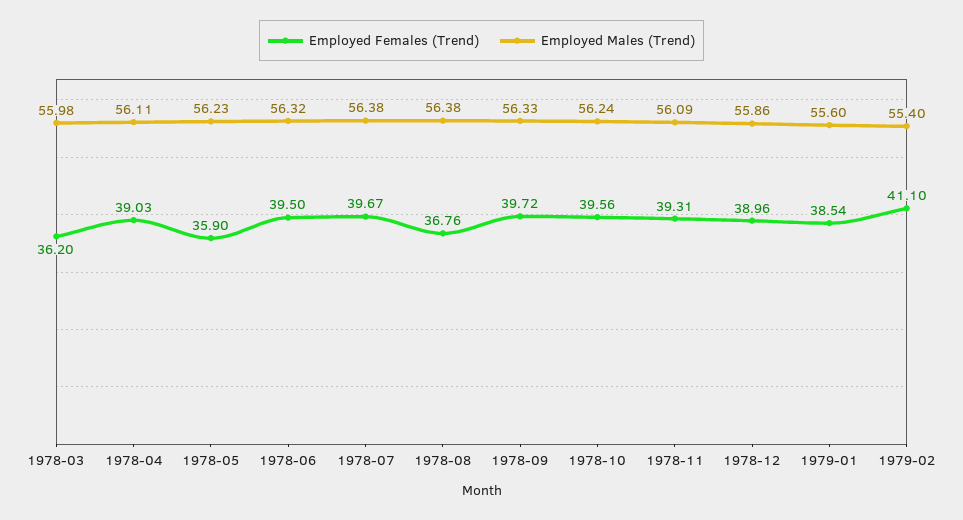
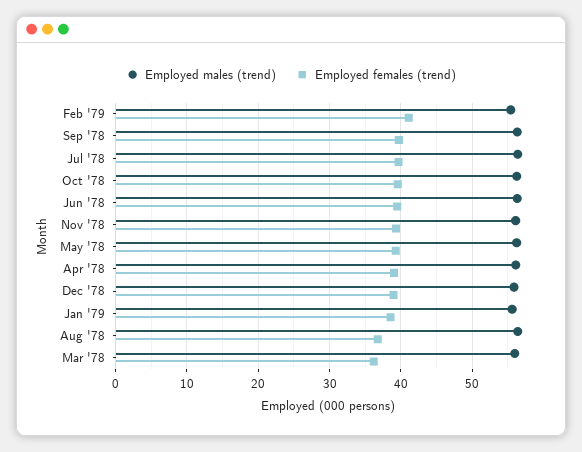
Employed Females (Trend), 1978-05: 35.9 -> 39

